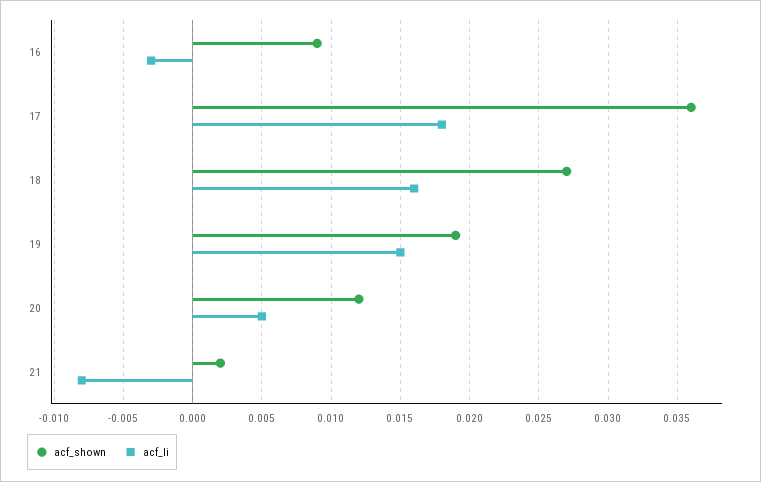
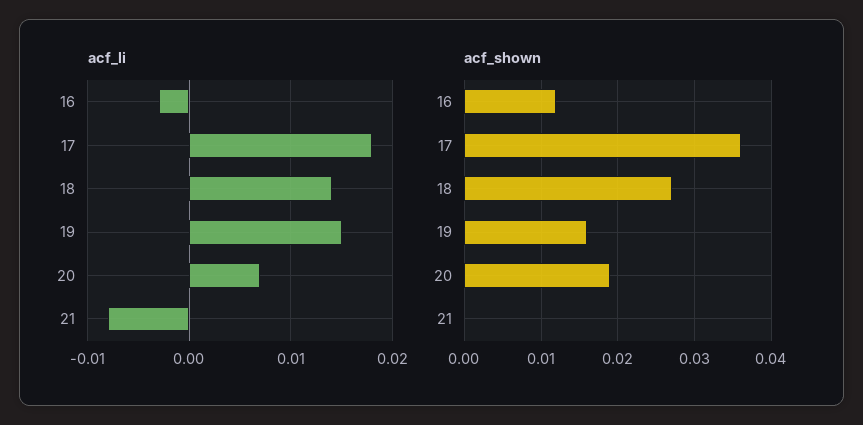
acf_shown, 16: 0.009 -> 0.012
acf_li, 18: 0.016 -> 0.014
acf_shown, 19: 0.019 -> 0.016
acf_shown, 20: 0.012 -> 0.019
acf_li, 20: 0.005 -> 0.007
acf_shown, 21: 0.002 -> 0

